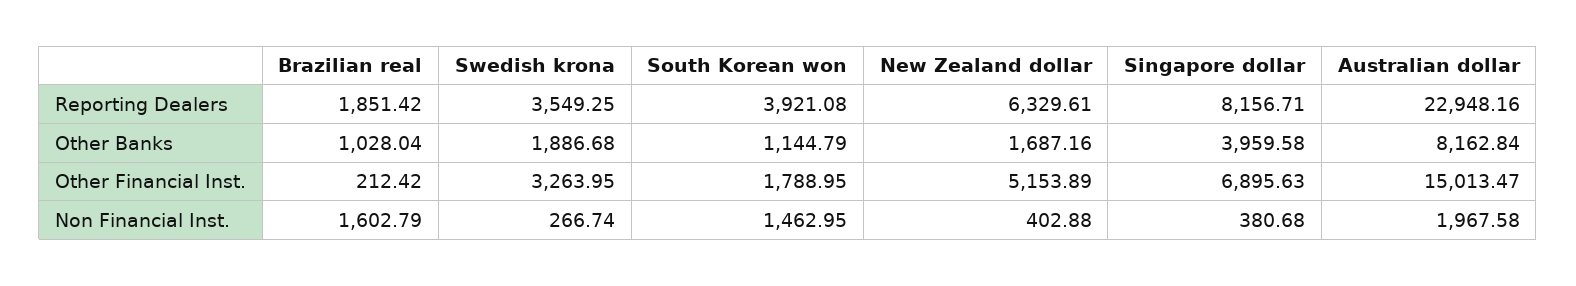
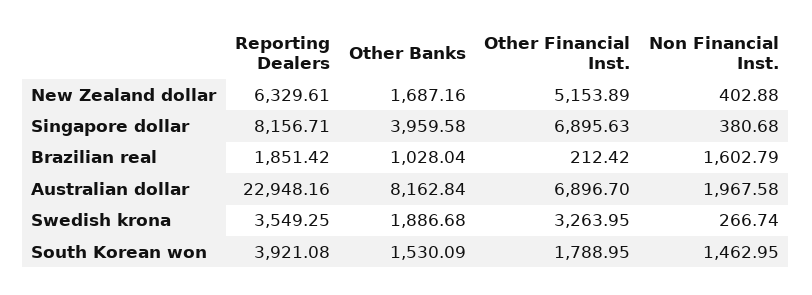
South Korean won, Other Banks: 1144.79 -> 1530.09
Australian dollar, Other Financial Inst.: 15013.47 -> 6896.7

